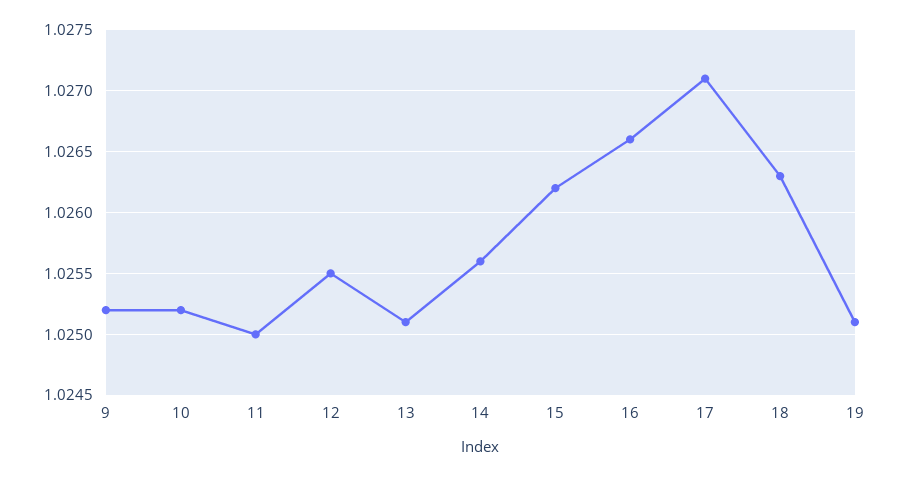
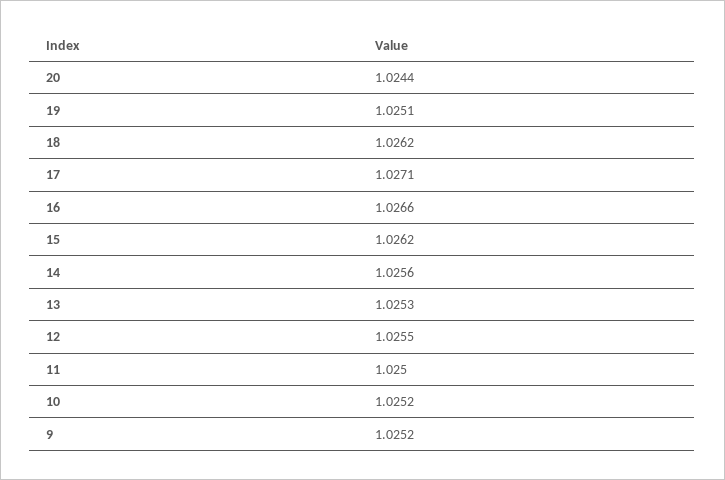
13: 1.0251 -> 1.0253
18: 1.0263 -> 1.0262
20: none -> 1.0244

